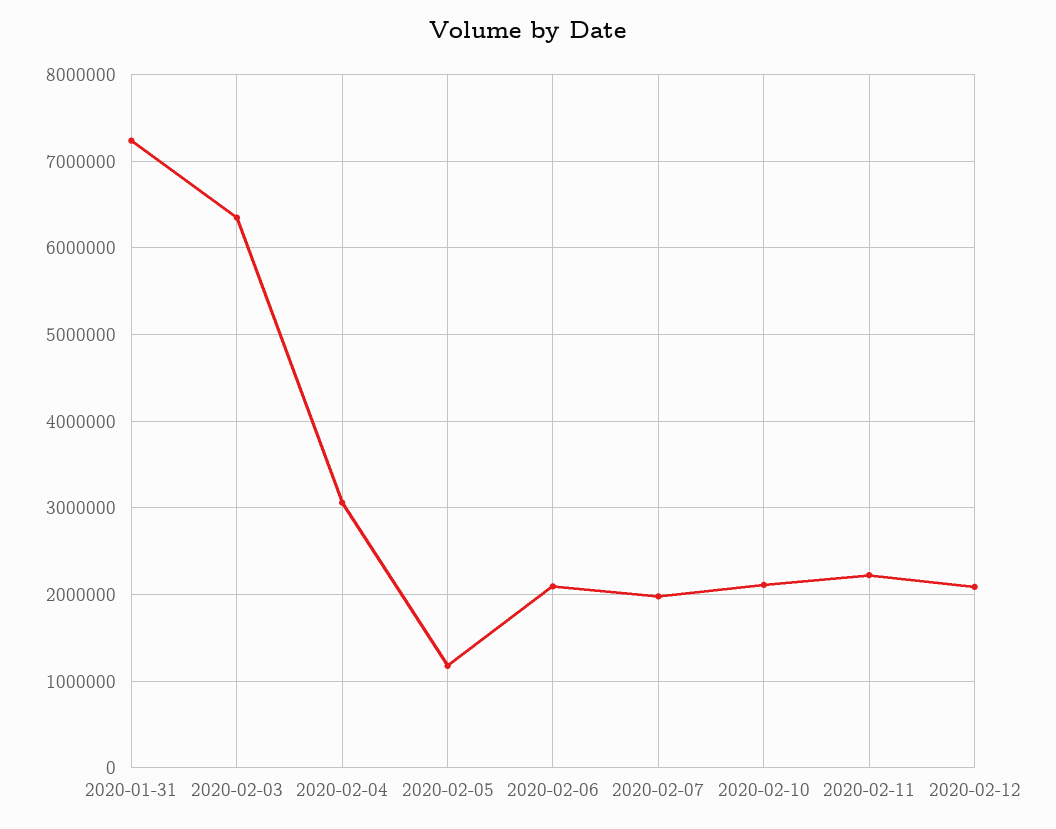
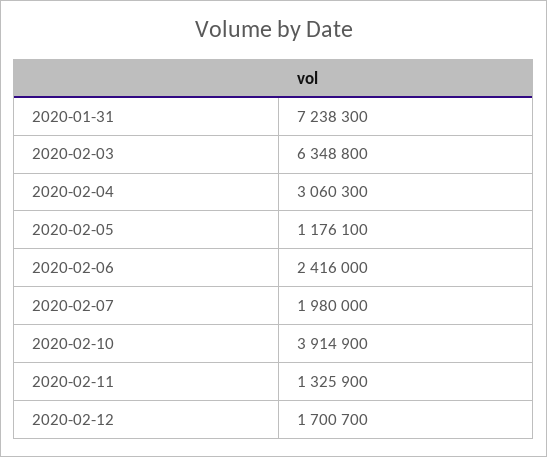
2020-02-06: 2100000 -> 2416000
2020-02-10: 2100000 -> 3914900
2020-02-11: 2200000 -> 1325900
2020-02-12: 2100000 -> 1700700

